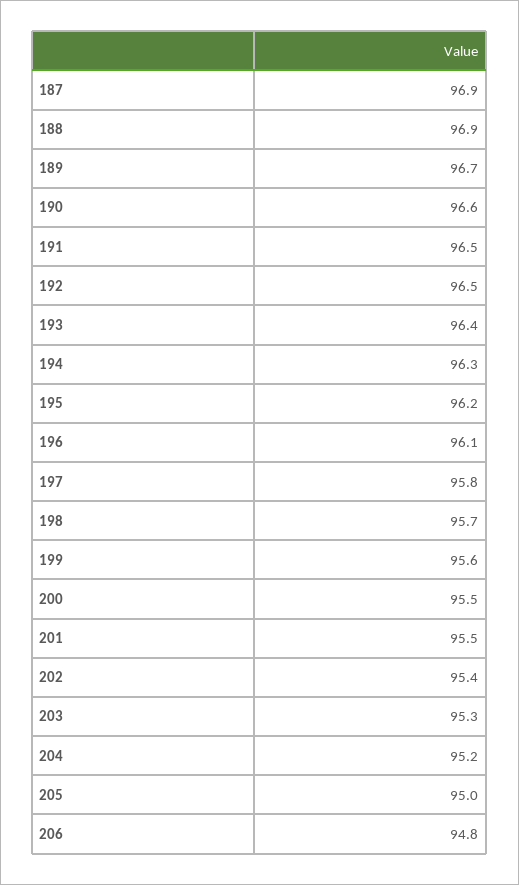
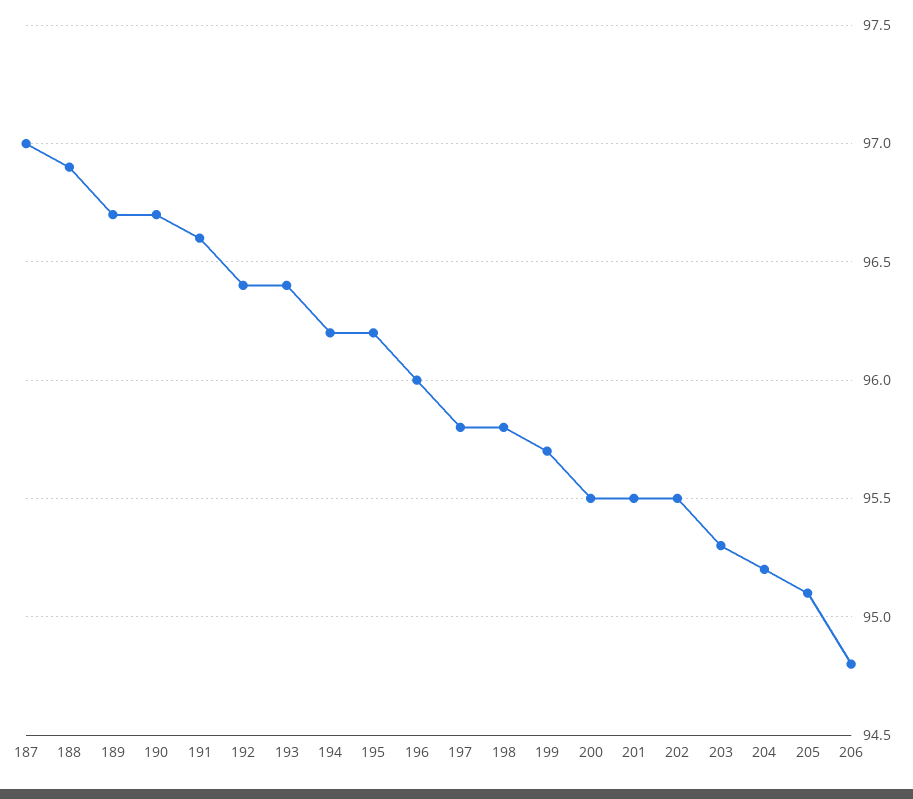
187: 96.9 -> 97
190: 96.6 -> 96.7
191: 96.5 -> 96.6
192: 96.5 -> 96.4
194: 96.3 -> 96.2
196: 96.1 -> 96
198: 95.7 -> 95.8
199: 95.6 -> 95.7
202: 95.4 -> 95.5
205: 95 -> 95.1

